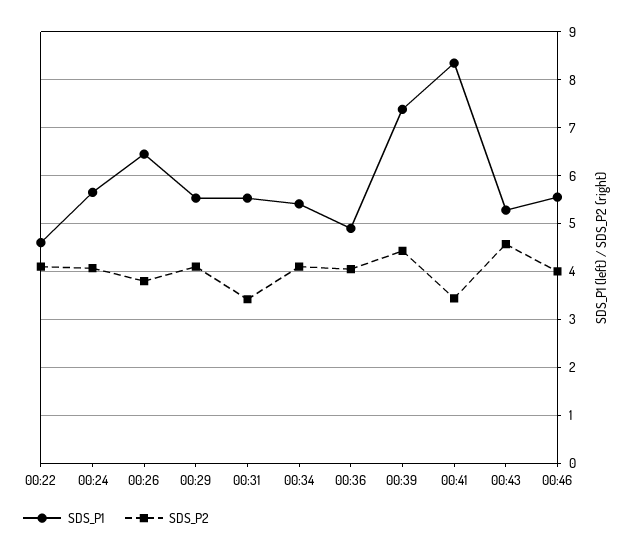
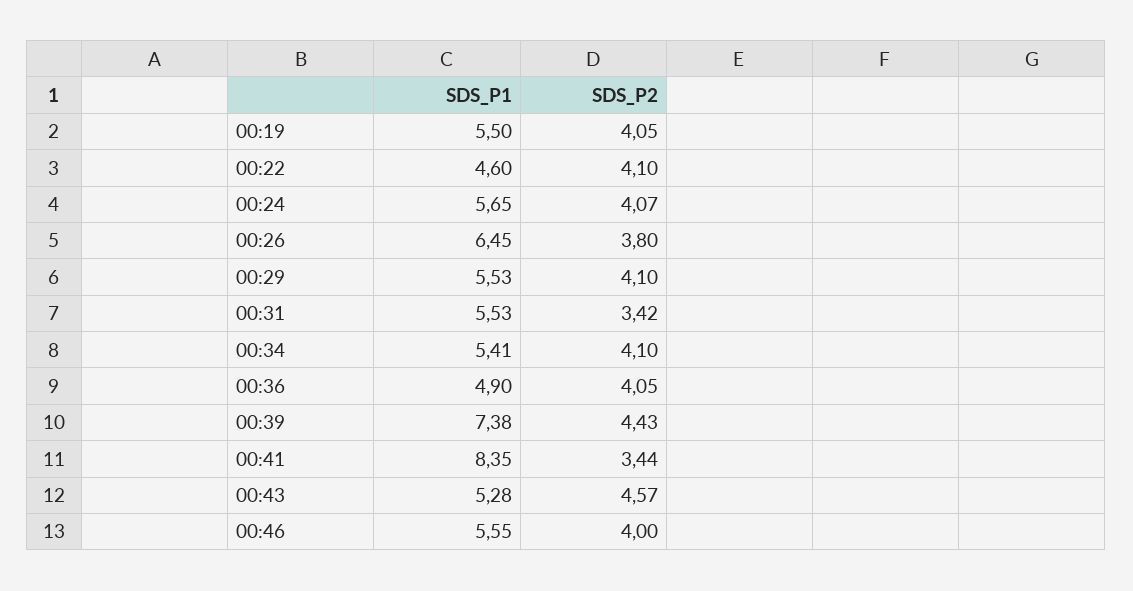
SDS_P1, 00:19: none -> 5.5
SDS_P2, 00:19: none -> 4.05

